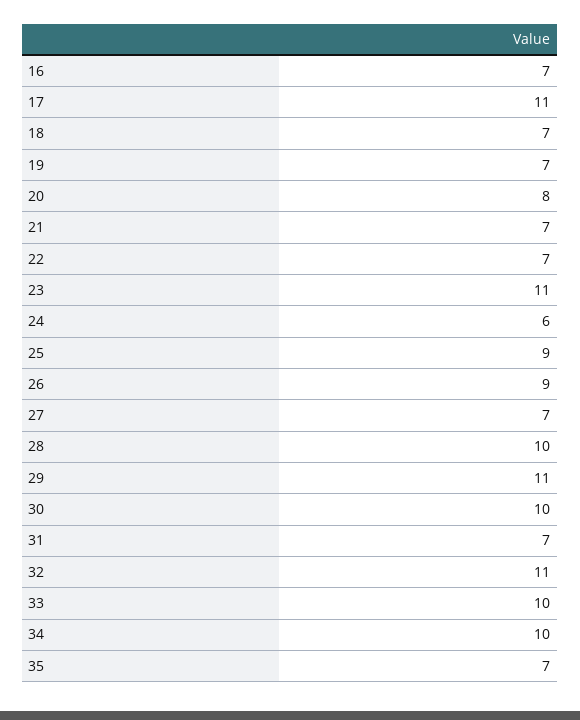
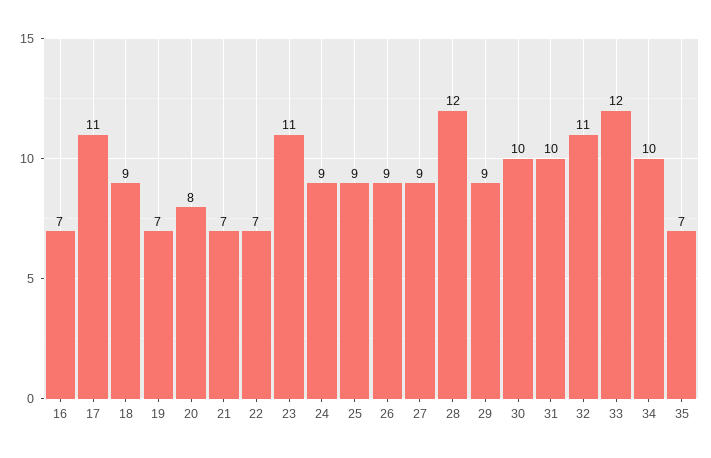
18: 7 -> 9
24: 6 -> 9
27: 7 -> 9
28: 10 -> 12
29: 11 -> 9
31: 7 -> 10
33: 10 -> 12

